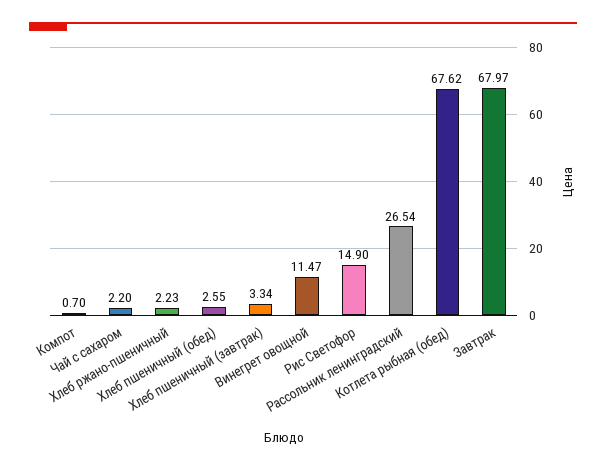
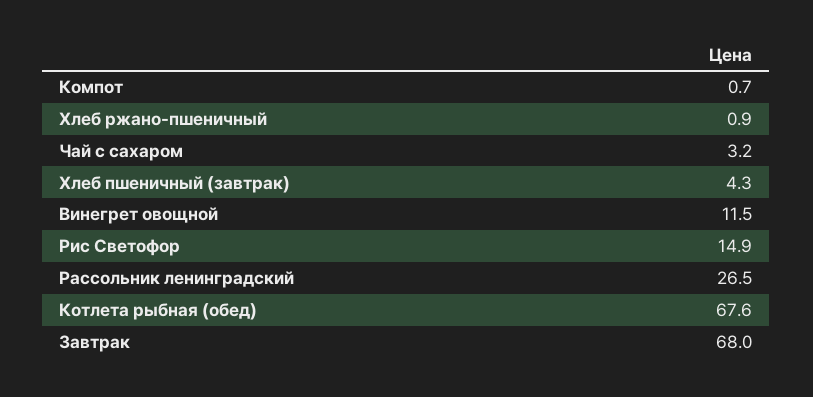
Чай с сахаром: 2.2 -> 3.2
Хлеб ржано-пшеничный: 2.23 -> 0.9
Хлеб пшеничный (обед): 2.55 -> none
Хлеб пшеничный (завтрак): 3.34 -> 4.3

